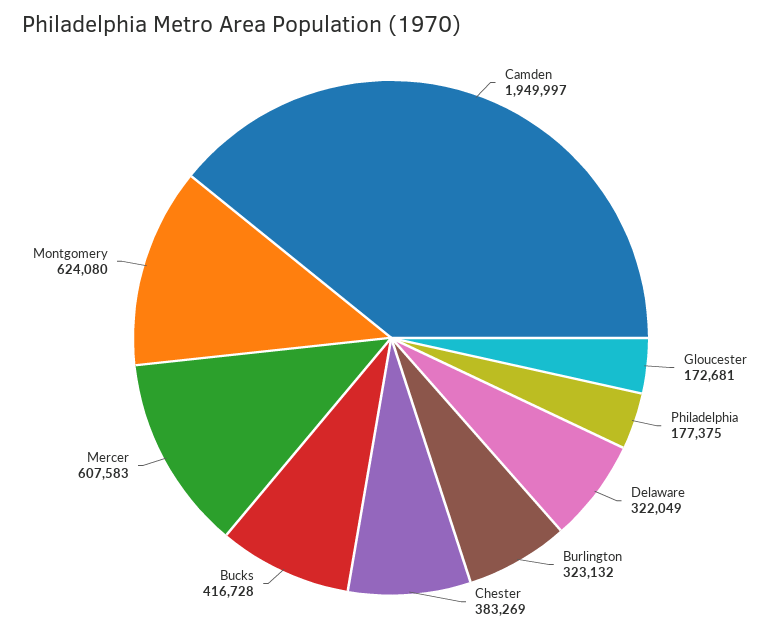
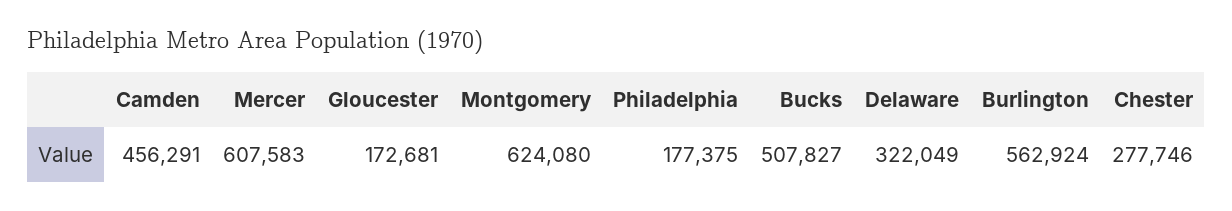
Camden: 1949997 -> 456291
Burlington: 323132 -> 562924
Chester: 383269 -> 277746
Bucks: 416728 -> 507827

